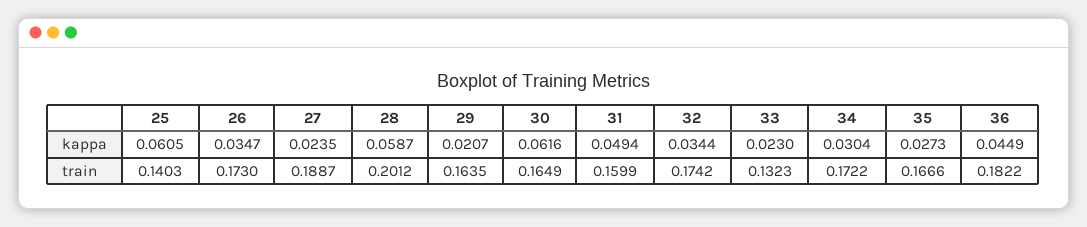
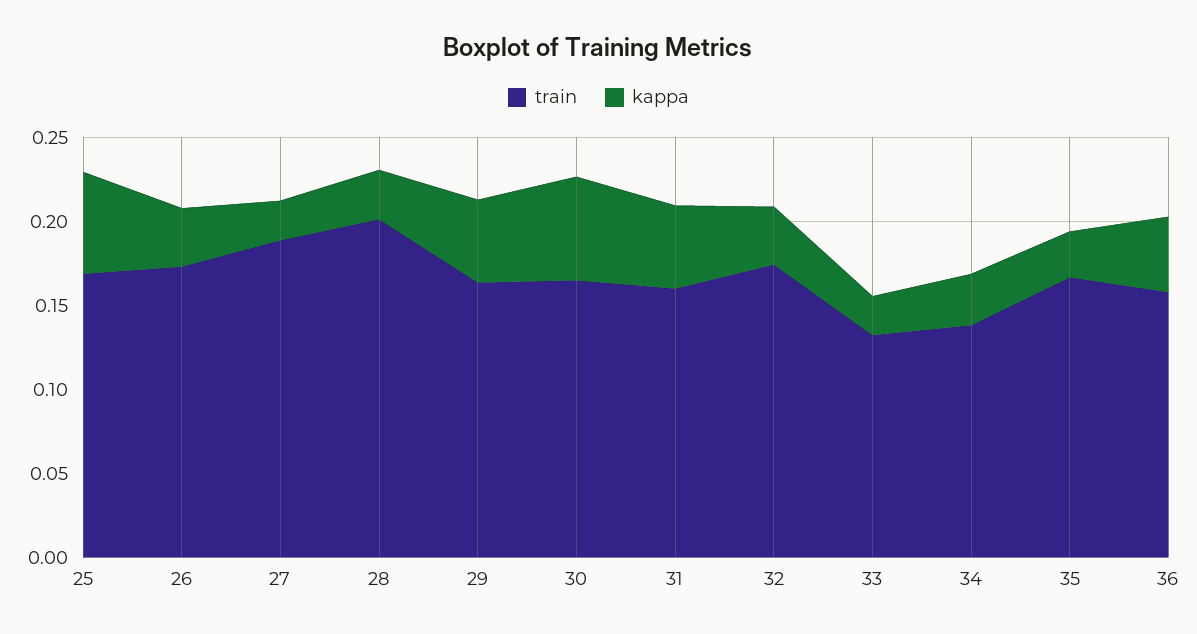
kappa, 28: 0.0587 -> 0.03
kappa, 29: 0.0207 -> 0.05
train, 25: 0.1403 -> 0.17
train, 34: 0.1722 -> 0.14
train, 36: 0.1822 -> 0.16

